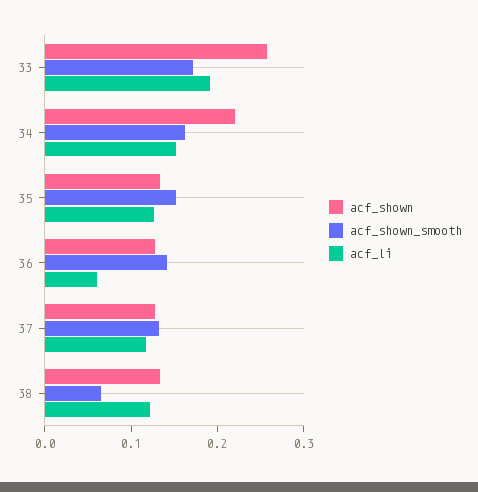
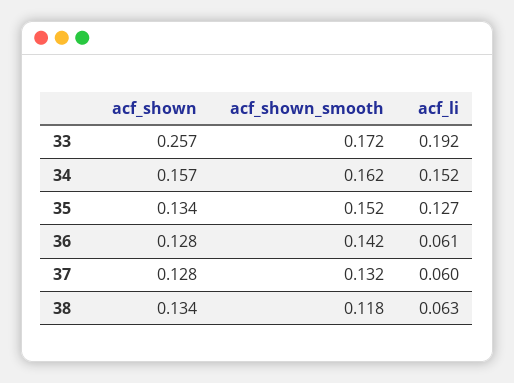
acf_shown, 34: 0.22 -> 0.157
acf_li, 37: 0.12 -> 0.06
acf_shown_smooth, 38: 0.06 -> 0.118
acf_li, 38: 0.12 -> 0.063

